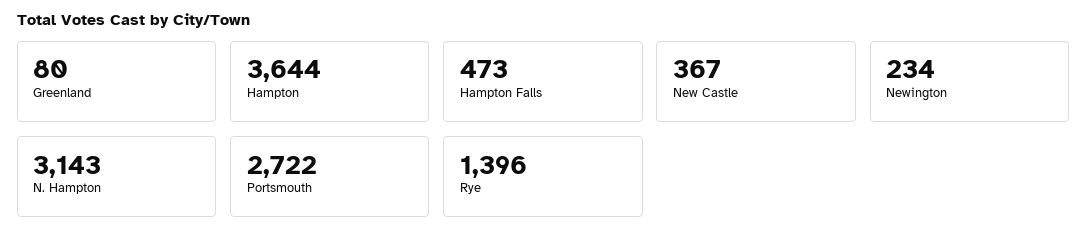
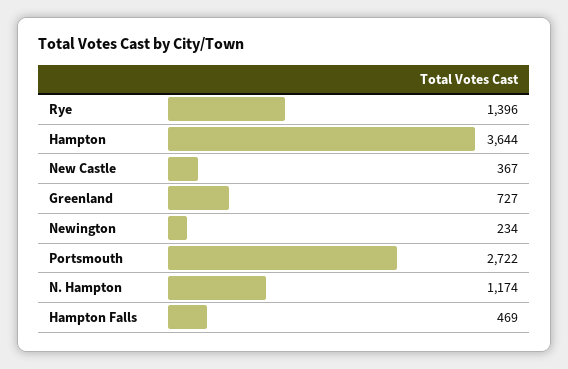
Greenland: 80 -> 727
Hampton Falls: 473 -> 469
N. Hampton: 3143 -> 1174

